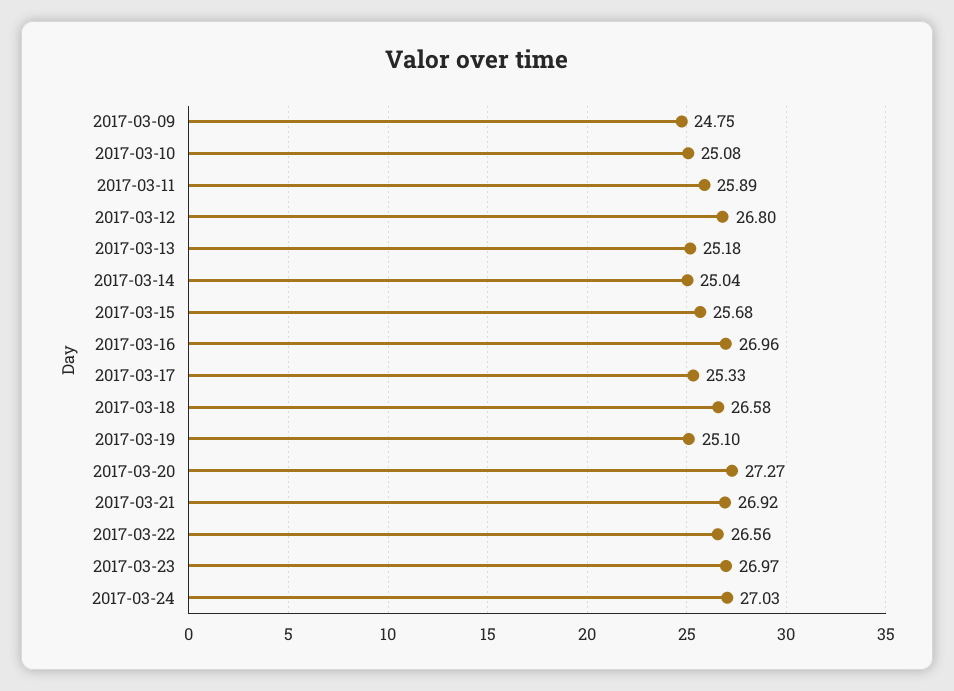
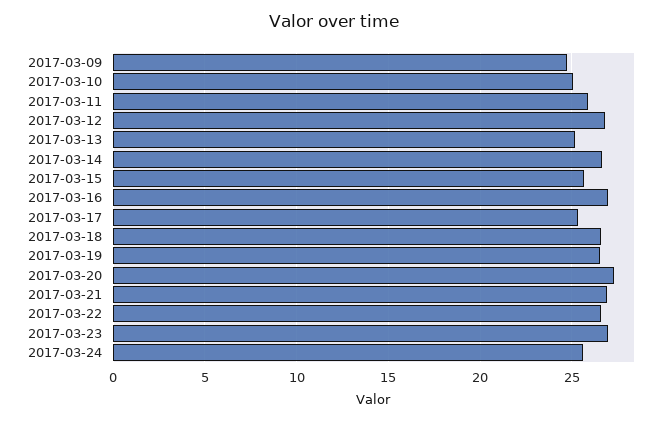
2017-03-14: 25.04 -> 26.5
2017-03-19: 25.1 -> 26.5
2017-03-24: 27.03 -> 25.5

